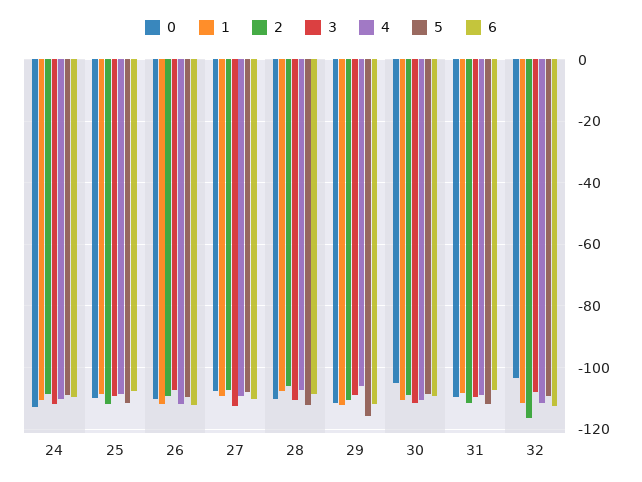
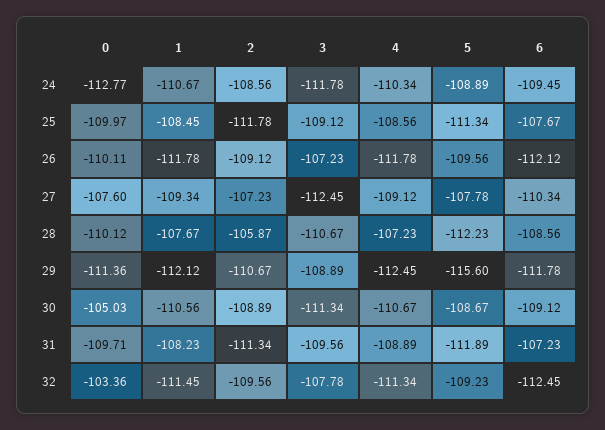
4, 29: -106 -> -112.45
2, 32: -116 -> -109.56

